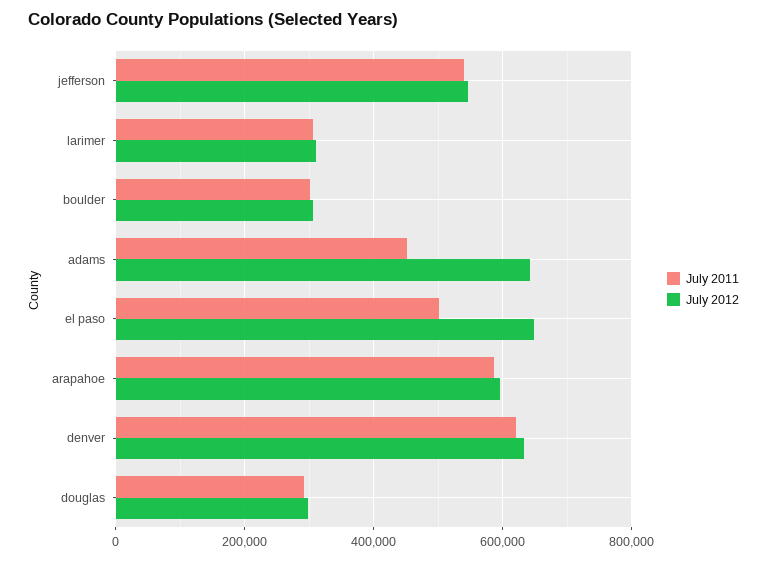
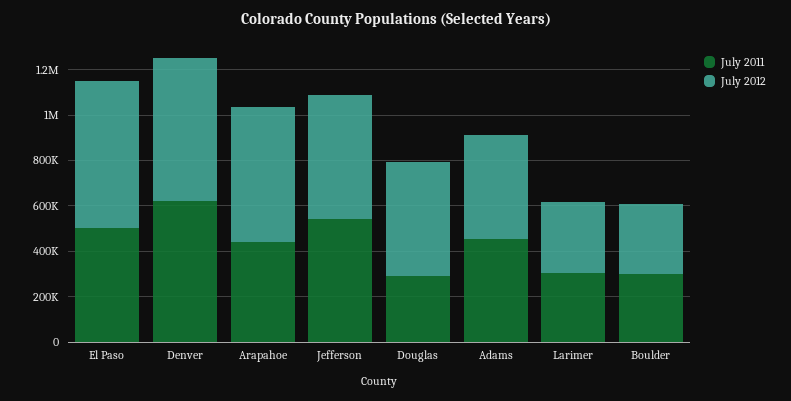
July 2012, adams: 640000 -> 450000
July 2011, arapahoe: 580000 -> 450000
July 2012, douglas: 300000 -> 500000

